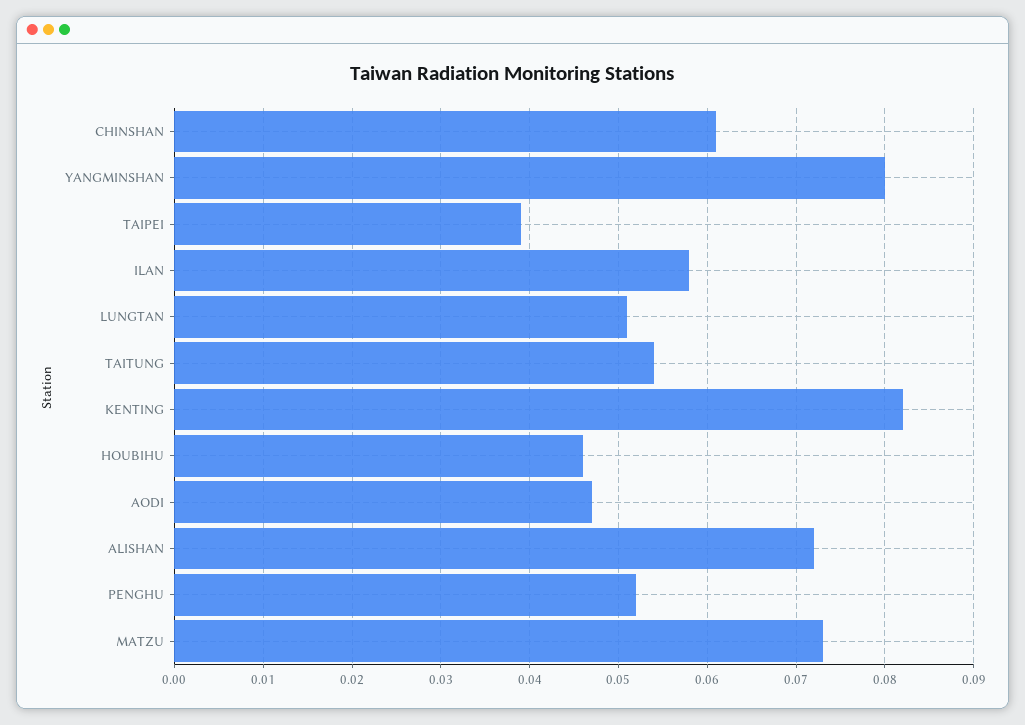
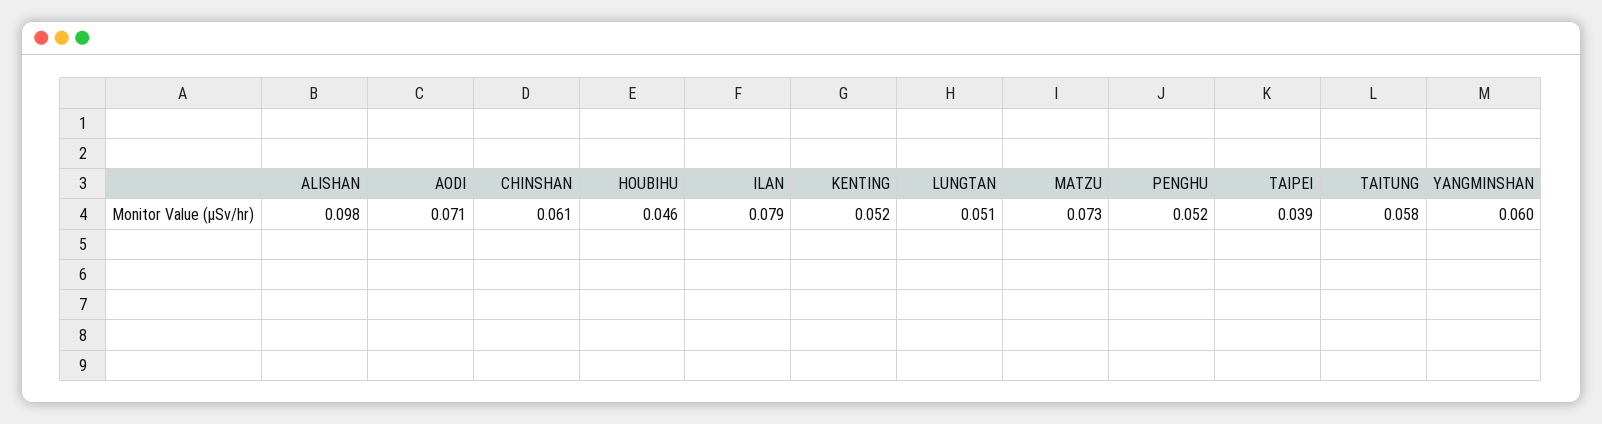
YANGMINSHAN: 0.08 -> 0.06
ILAN: 0.058 -> 0.079
TAITUNG: 0.054 -> 0.058
KENTING: 0.082 -> 0.052
AODI: 0.047 -> 0.071
ALISHAN: 0.072 -> 0.098

